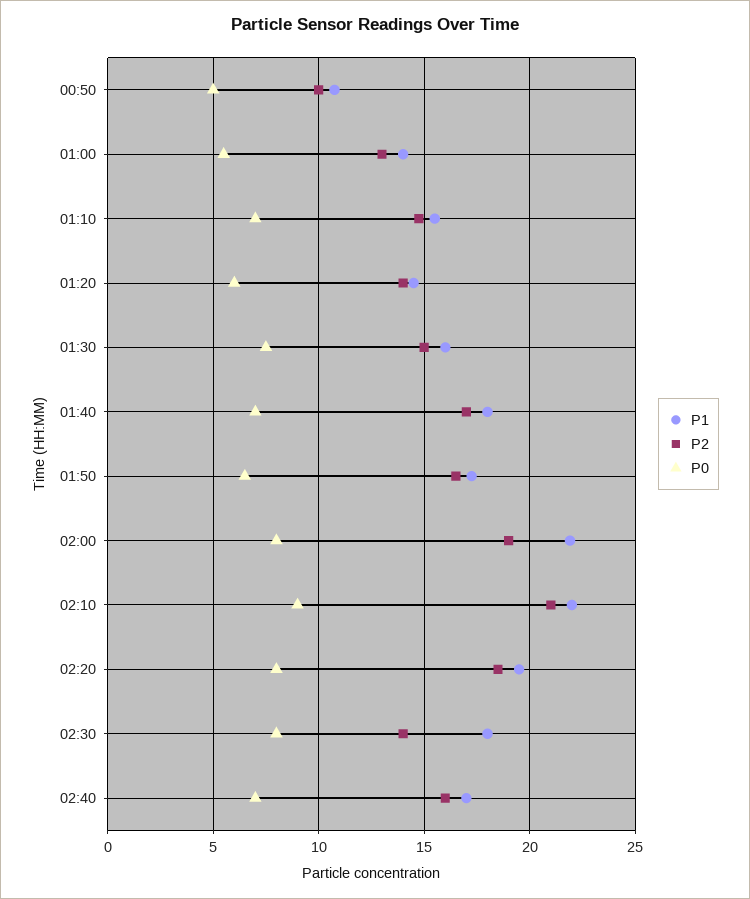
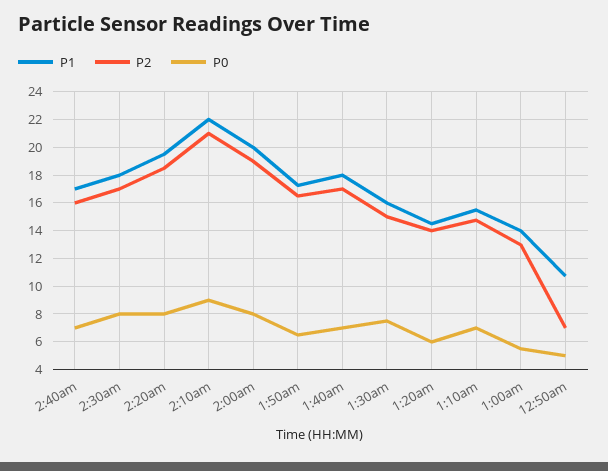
P2, 00:50: 10 -> 7
P1, 02:00: 22 -> 20
P2, 02:30: 14 -> 17

